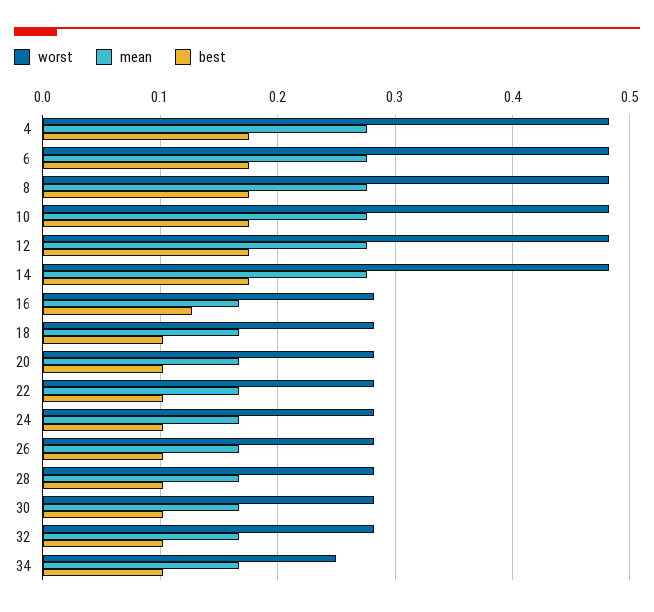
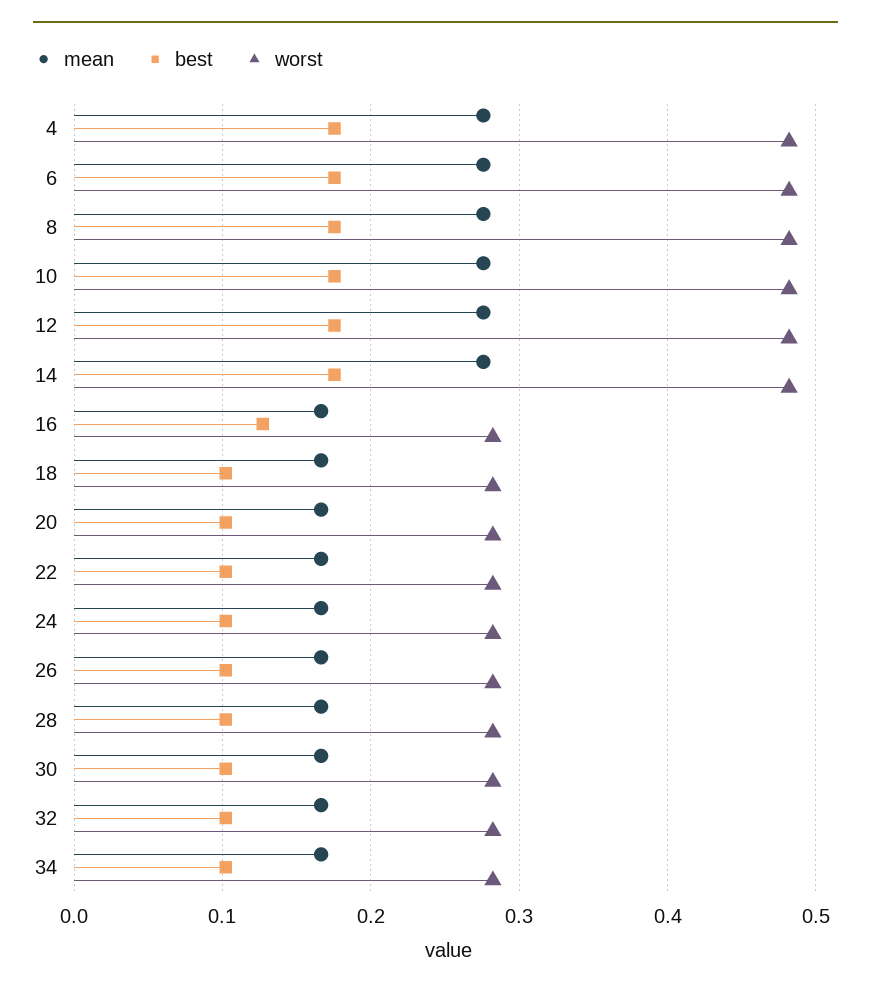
worst, 34: 0.25 -> 0.28

